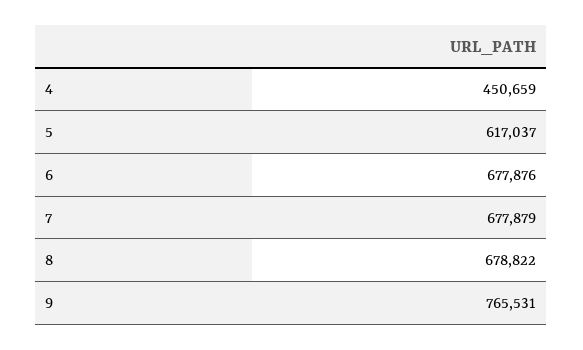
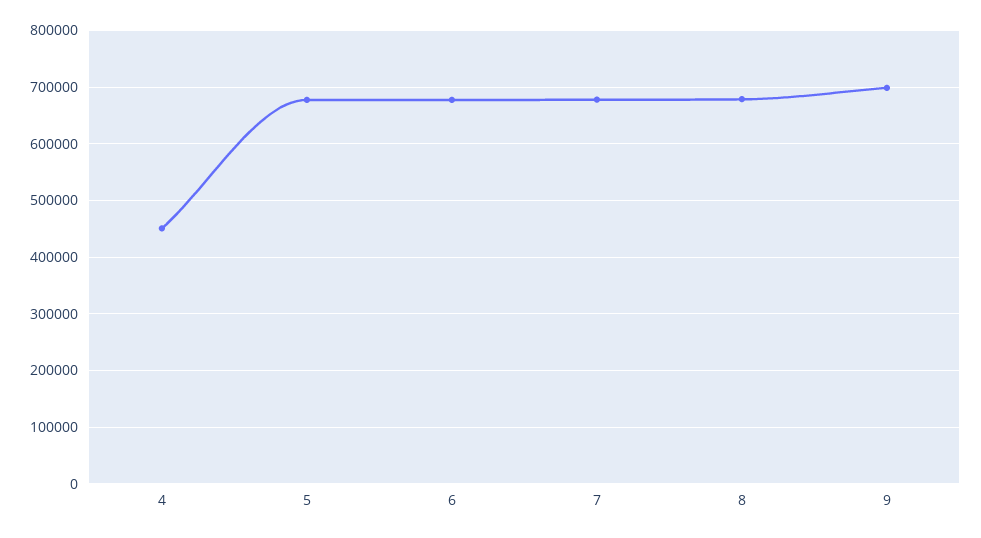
5: 617037 -> 680000
9: 765531 -> 700000

